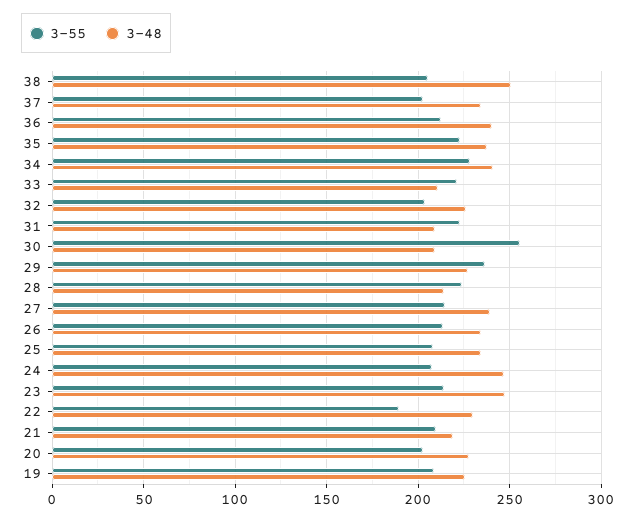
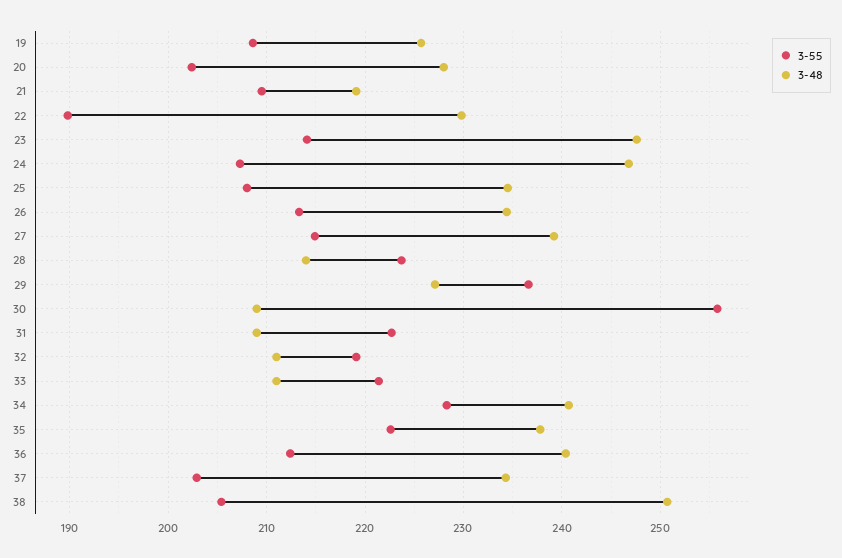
3-55, 32: 205 -> 219
3-48, 32: 225 -> 211

